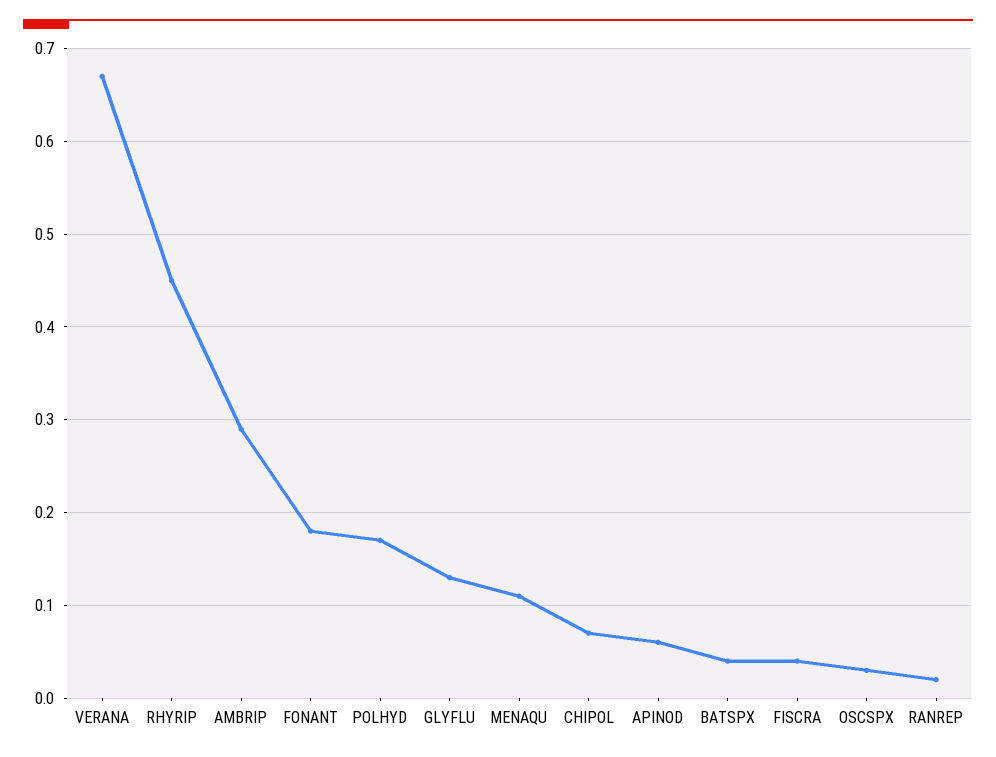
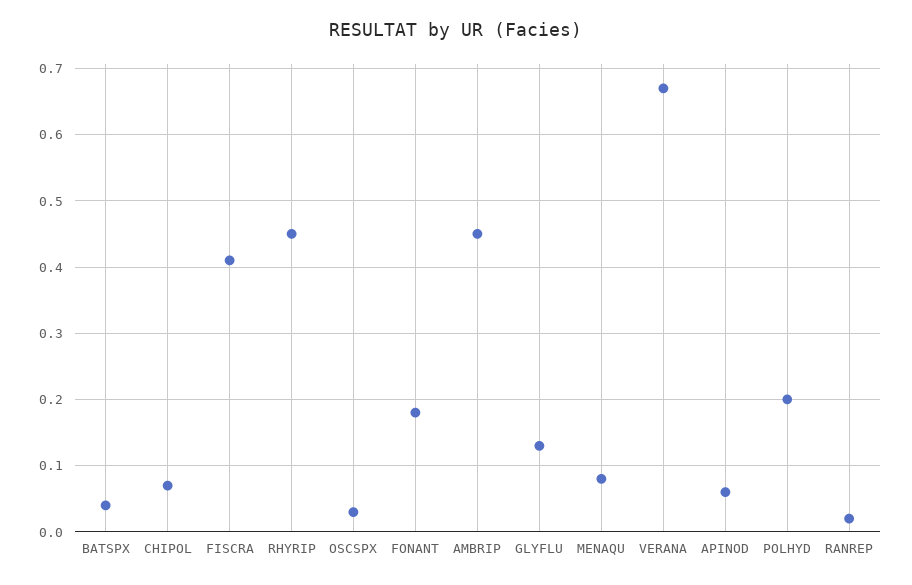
AMBRIP: 0.29 -> 0.45
POLHYD: 0.17 -> 0.2
MENAQU: 0.11 -> 0.08
FISCRA: 0.04 -> 0.41

